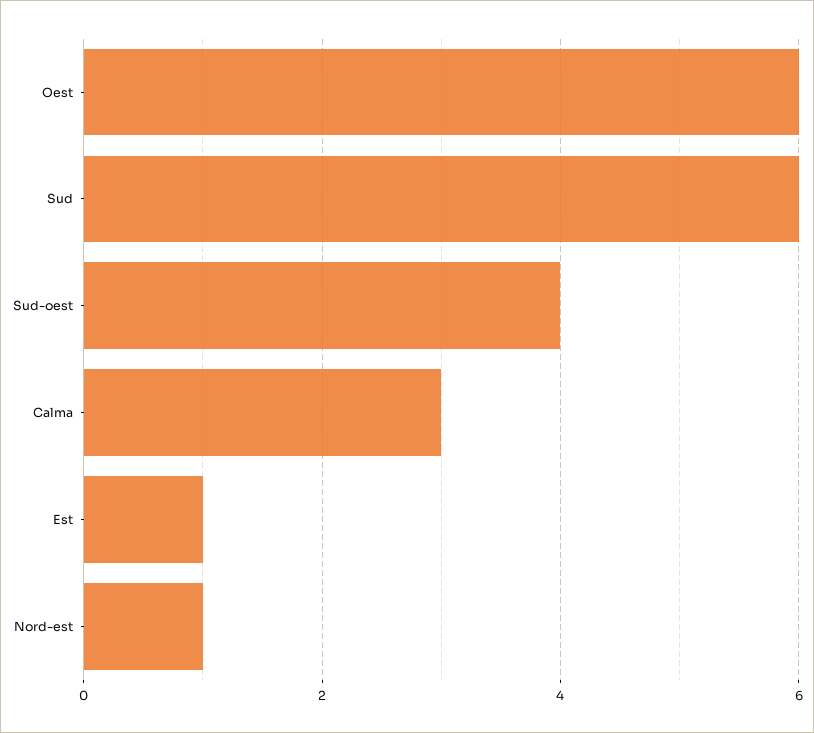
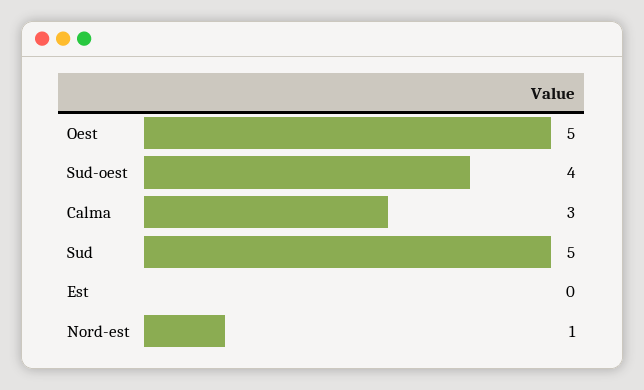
Oest: 6 -> 5
Sud: 6 -> 5
Est: 1 -> 0

